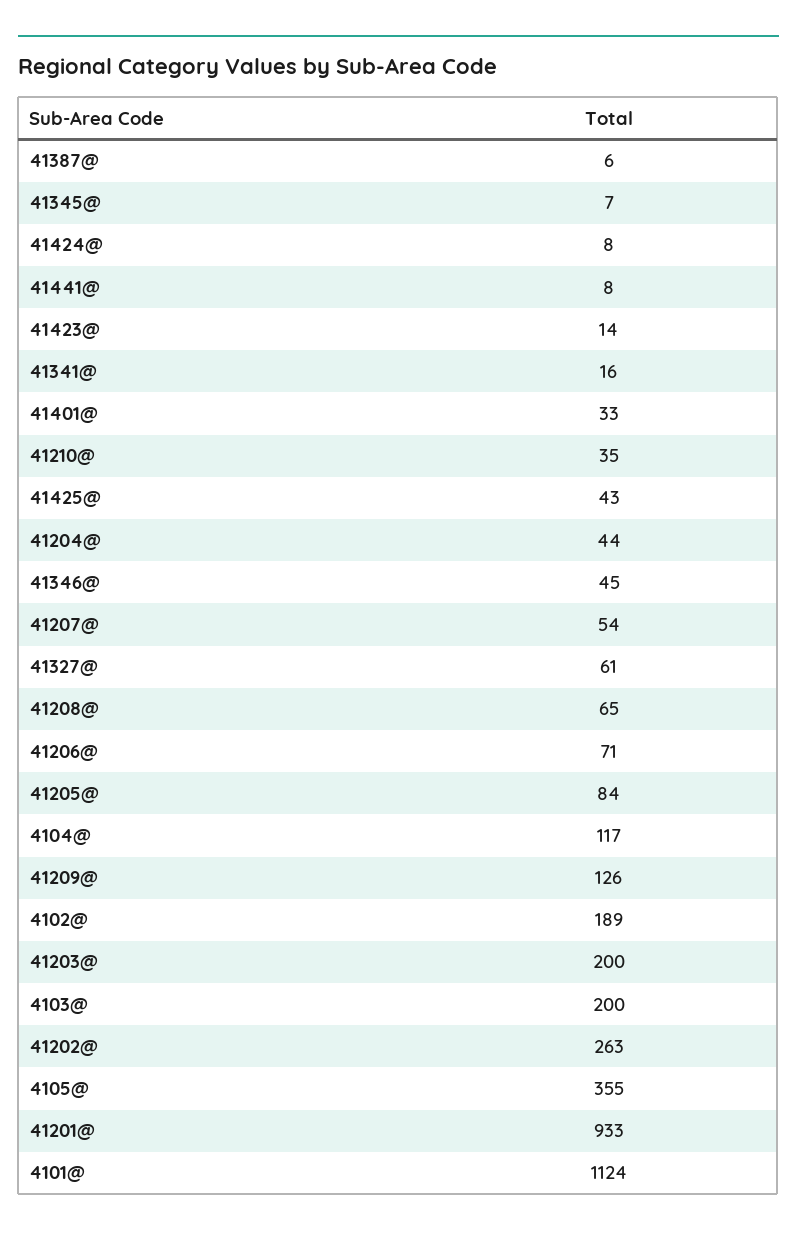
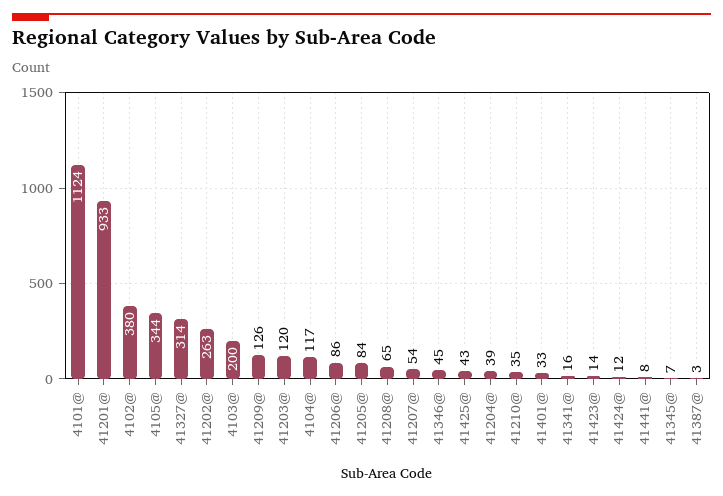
41387@: 6 -> 3
41424@: 8 -> 12
41204@: 44 -> 39
41327@: 61 -> 314
41206@: 71 -> 86
4102@: 189 -> 380
41203@: 200 -> 120
4105@: 355 -> 344

